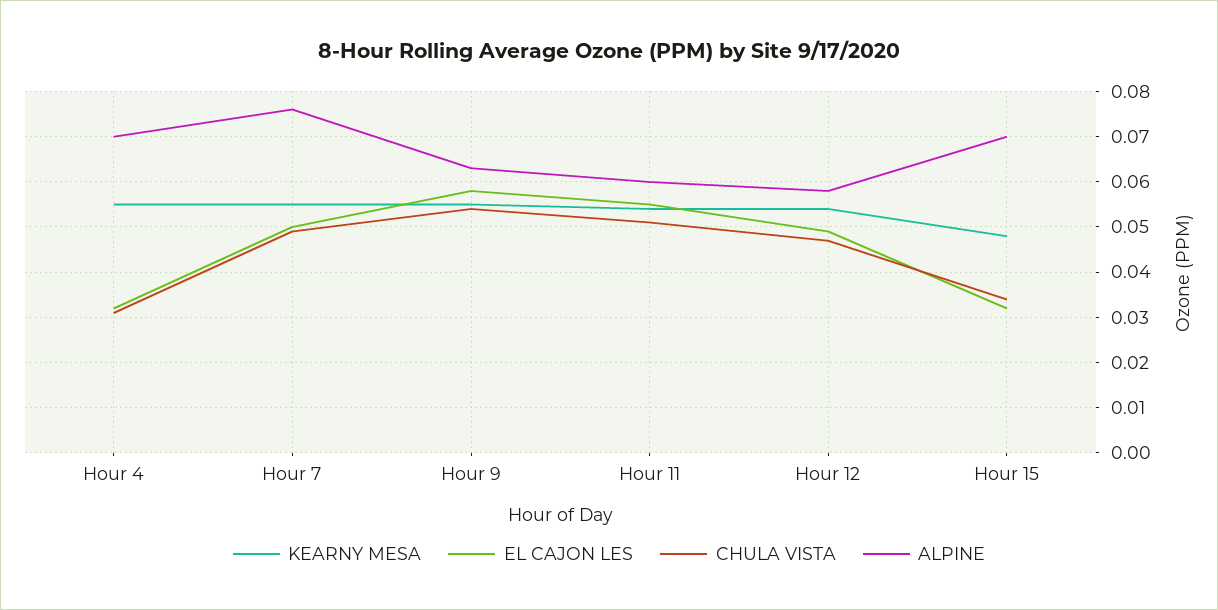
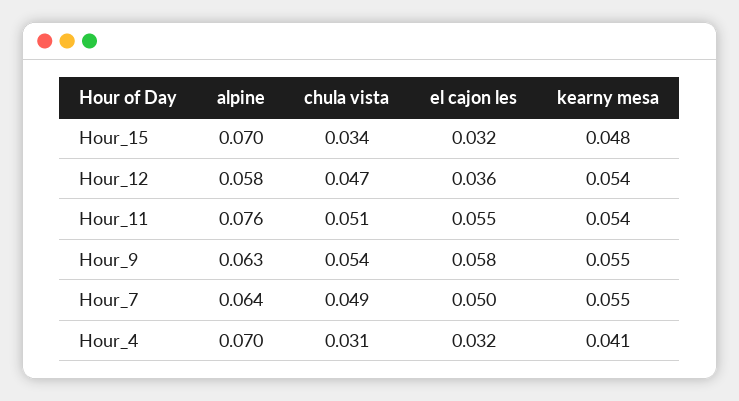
KEARNY MESA, Hour 4: 0.055 -> 0.041
ALPINE, Hour 7: 0.075 -> 0.064
ALPINE, Hour 11: 0.06 -> 0.076
EL CAJON LES, Hour 12: 0.05 -> 0.036

